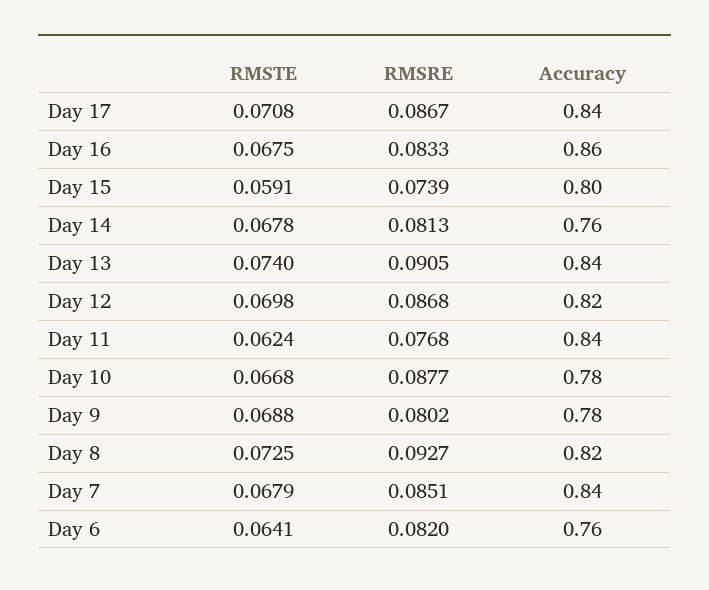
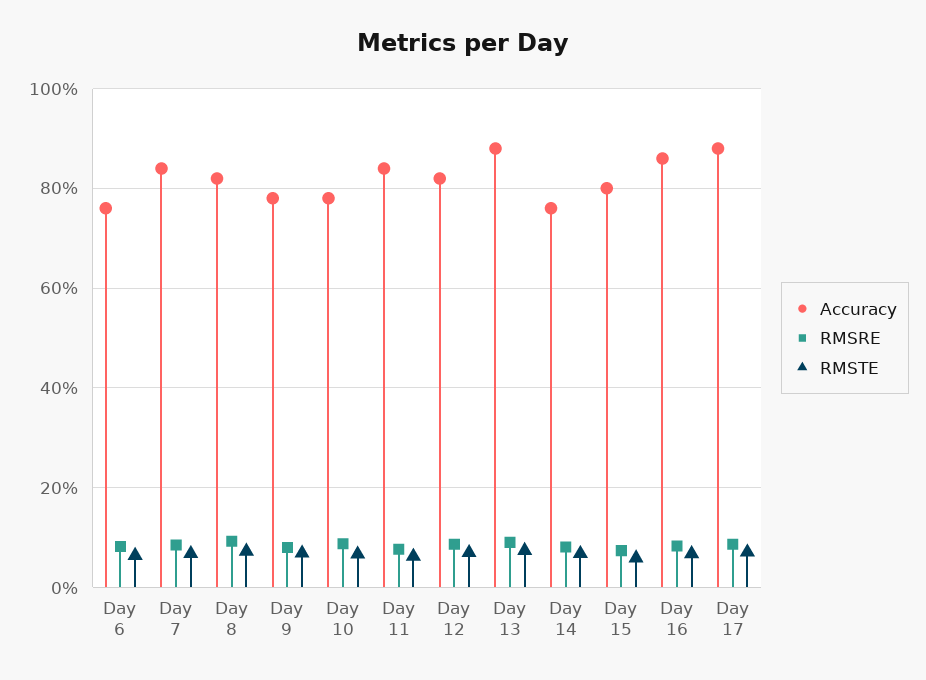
Accuracy, Day 17: 0.84 -> 0.88
Accuracy, Day 13: 0.84 -> 0.88

